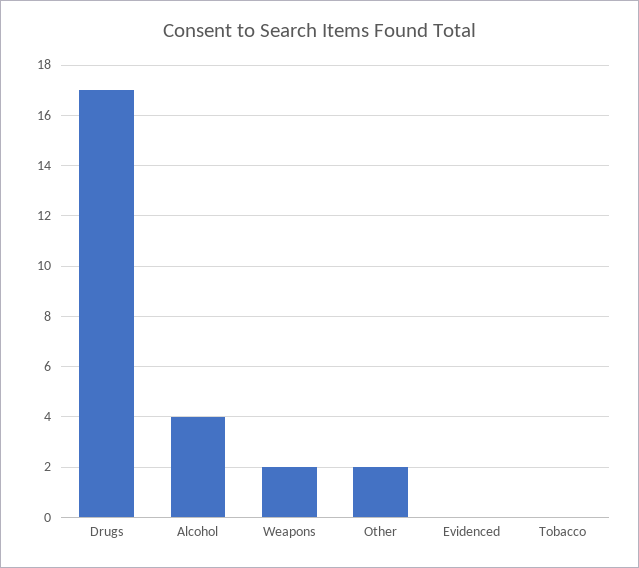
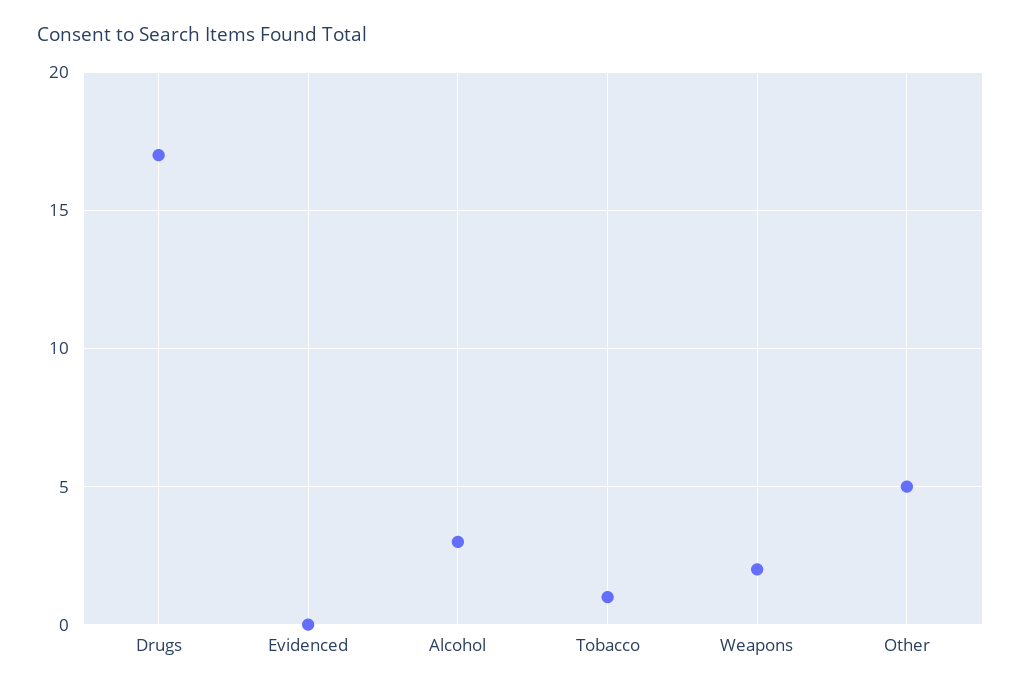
Alcohol: 4 -> 3
Other: 2 -> 5
Tobacco: 0 -> 1

